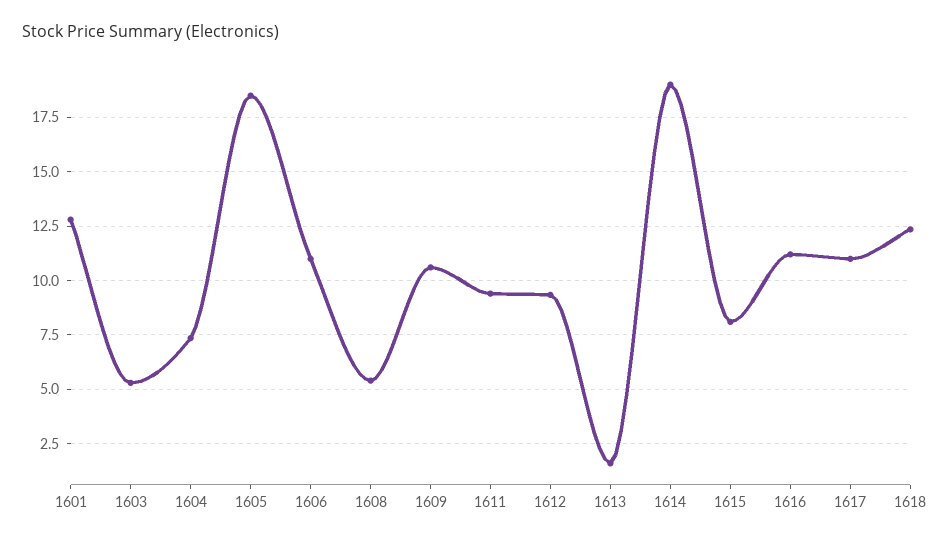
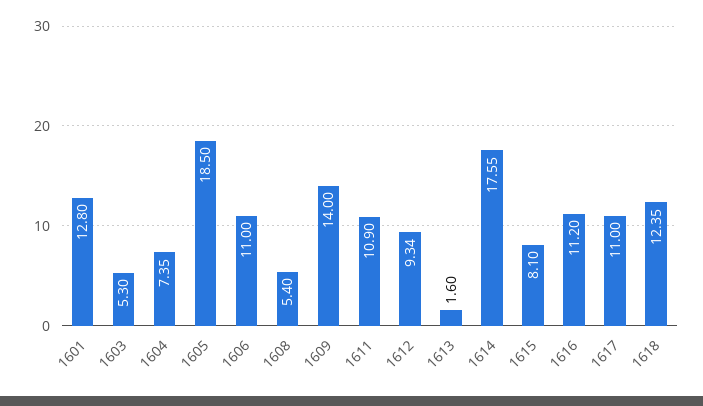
1609: 10.5 -> 14
1611: 9.5 -> 10.9
1614: 19 -> 17.55

